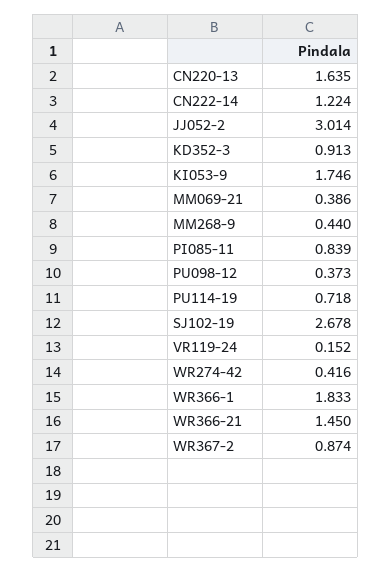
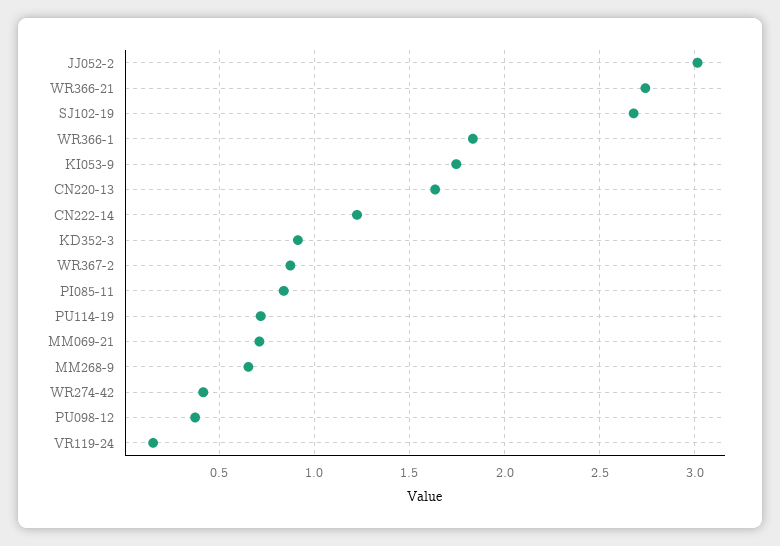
MM069-21: 0.386 -> 0.7
MM268-9: 0.44 -> 0.65
WR366-21: 1.45 -> 2.75

